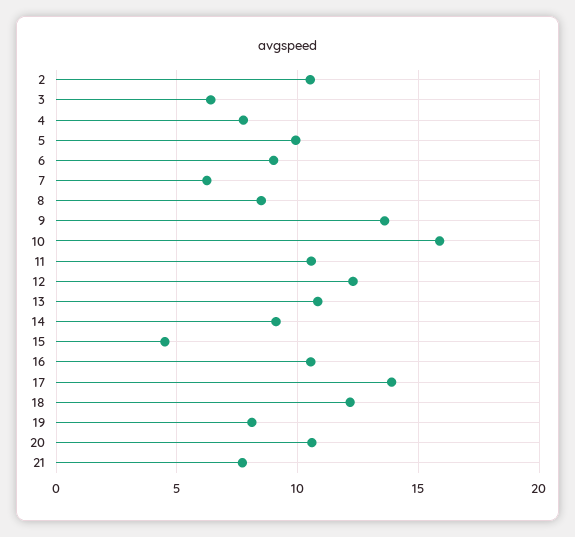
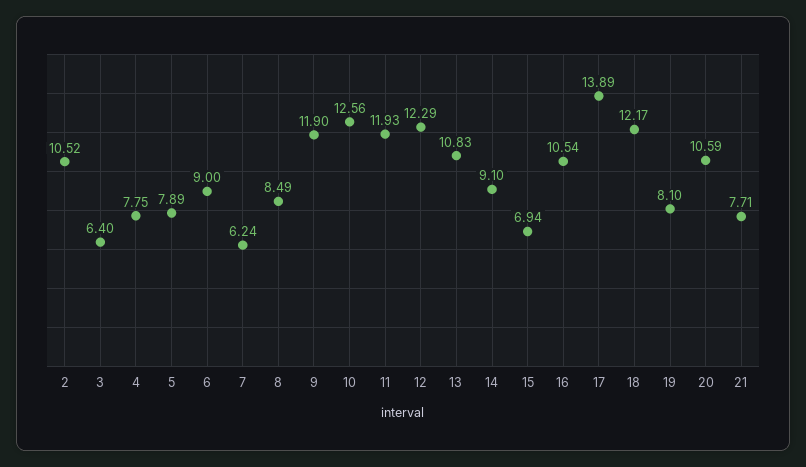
5: 10 -> 7.89
9: 13.5 -> 11.9
10: 16 -> 12.56
11: 10.5 -> 11.93
15: 4.5 -> 6.94

